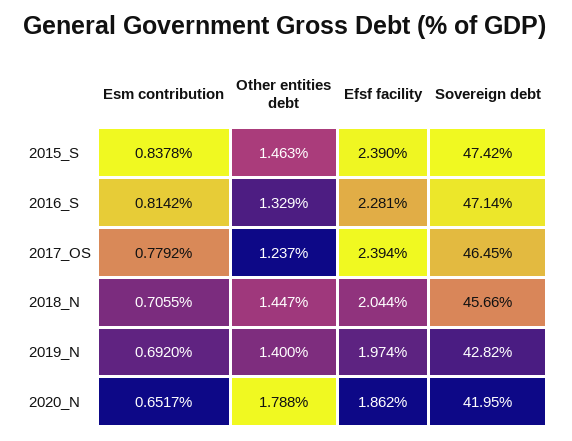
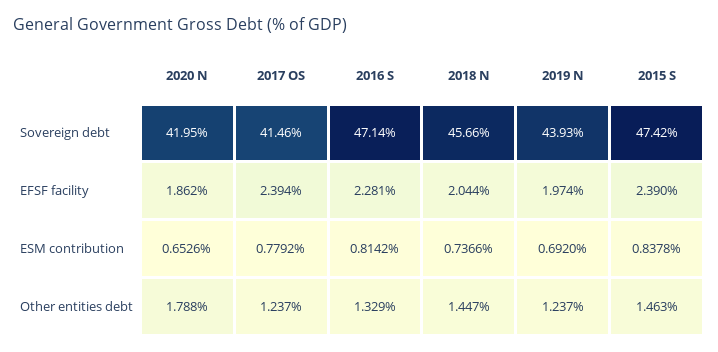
Sovereign debt, 2017_OS: 46.45 -> 41.46
Esm contribution, 2018_N: 0.7055 -> 0.7366
Other entities debt, 2019_N: 1.4 -> 1.237
Sovereign debt, 2019_N: 42.82 -> 43.93
Esm contribution, 2020_N: 0.6517 -> 0.6526

